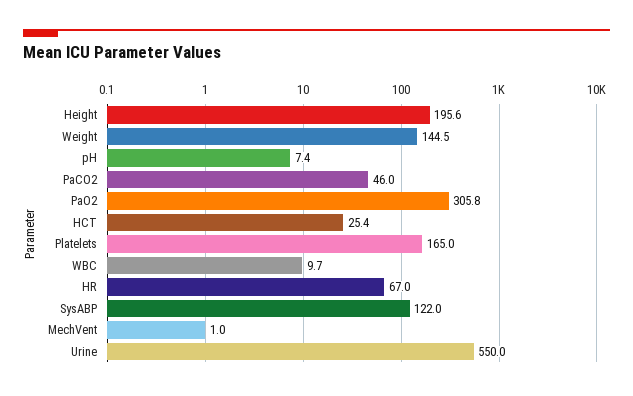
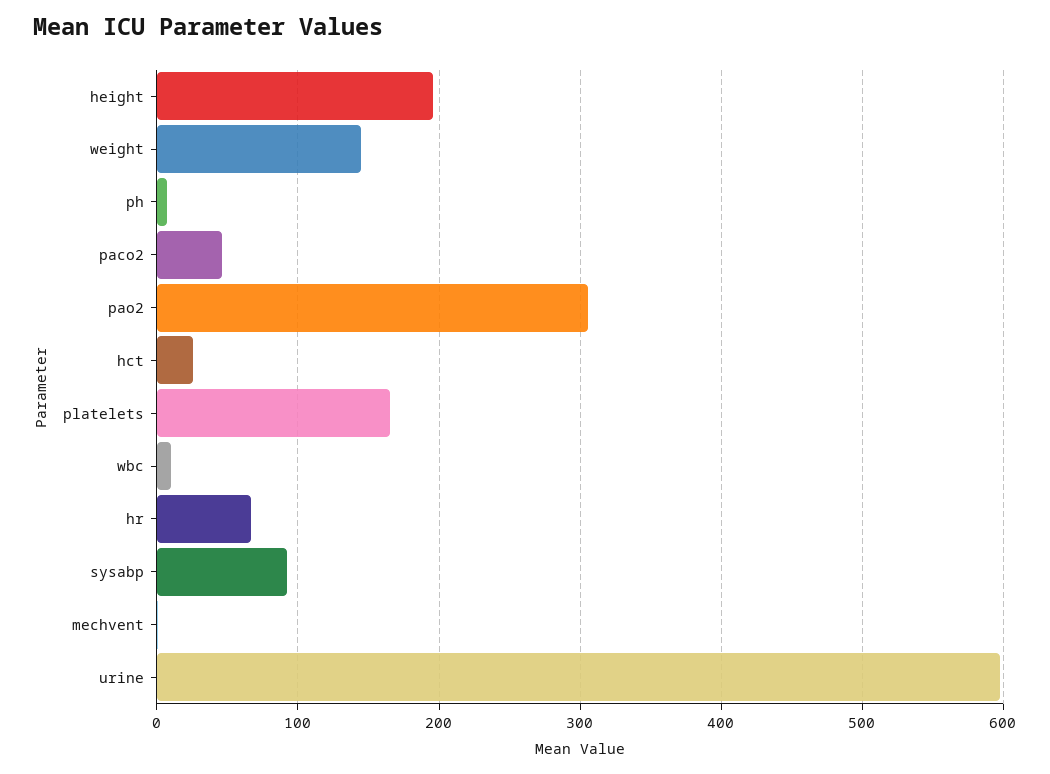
SysABP: 122 -> 90
Urine: 550 -> 600

